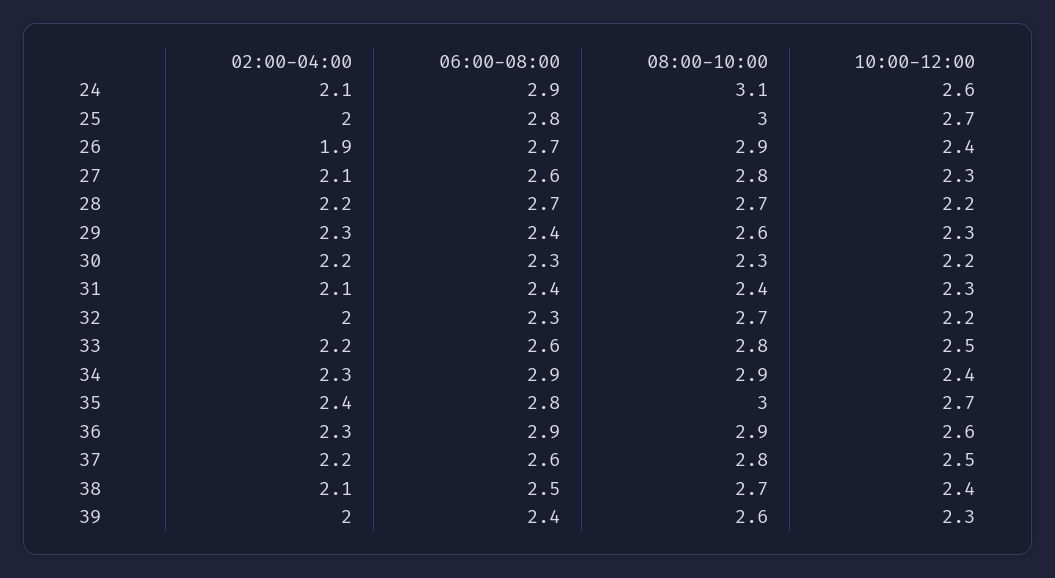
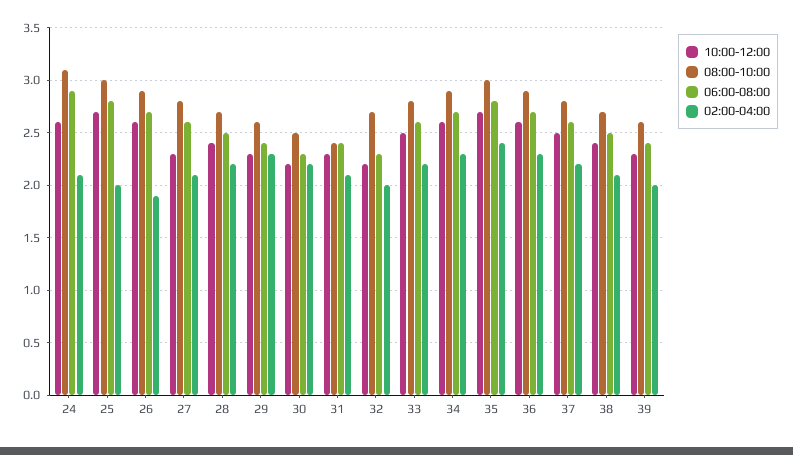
10:00-12:00, 26: 2.4 -> 2.6
06:00-08:00, 28: 2.7 -> 2.5
10:00-12:00, 28: 2.2 -> 2.4
08:00-10:00, 30: 2.3 -> 2.5
06:00-08:00, 34: 2.9 -> 2.7
10:00-12:00, 34: 2.4 -> 2.6
06:00-08:00, 36: 2.9 -> 2.7

